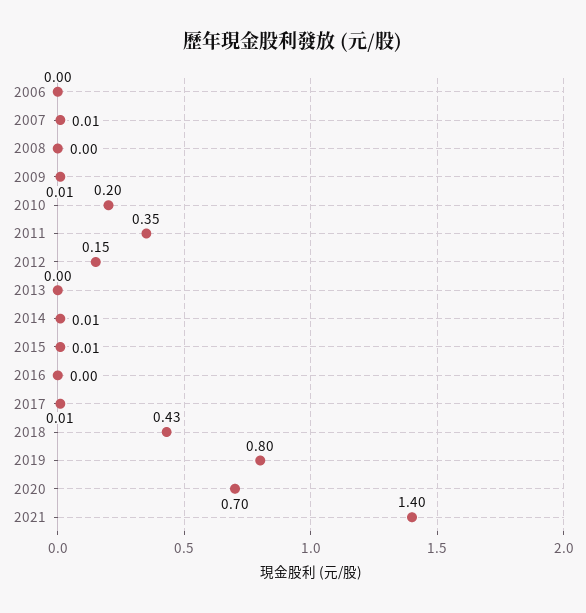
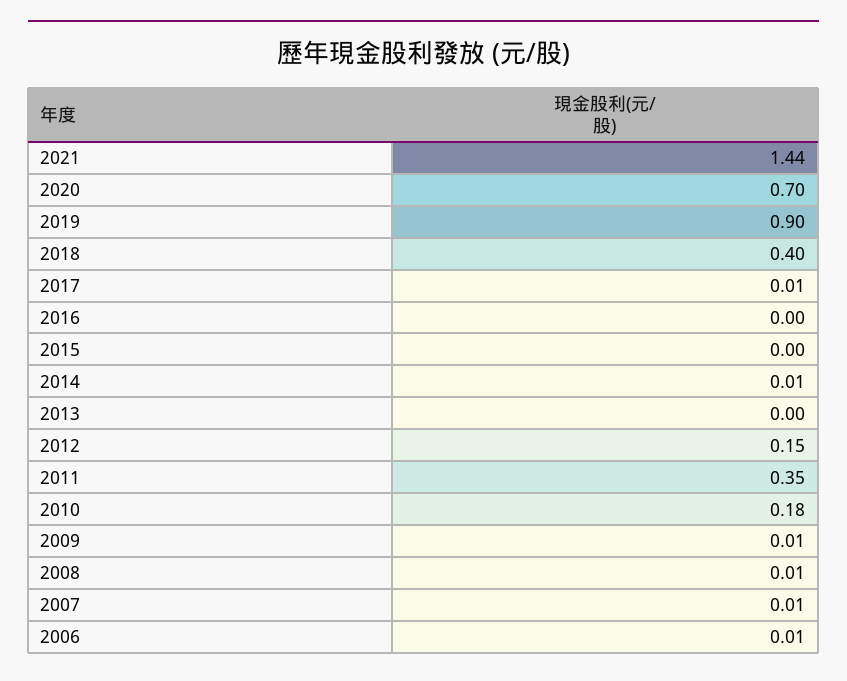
2006: 0 -> 0.01
2008: 0 -> 0.01
2010: 0.2 -> 0.18
2015: 0.01 -> 0
2018: 0.43 -> 0.4
2019: 0.8 -> 0.9
2021: 1.4 -> 1.44

